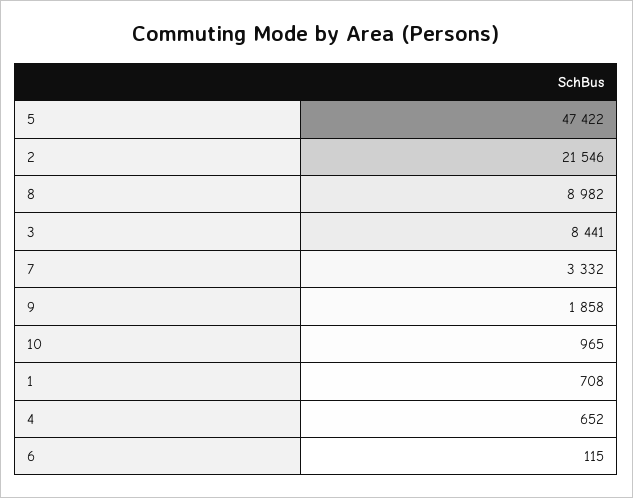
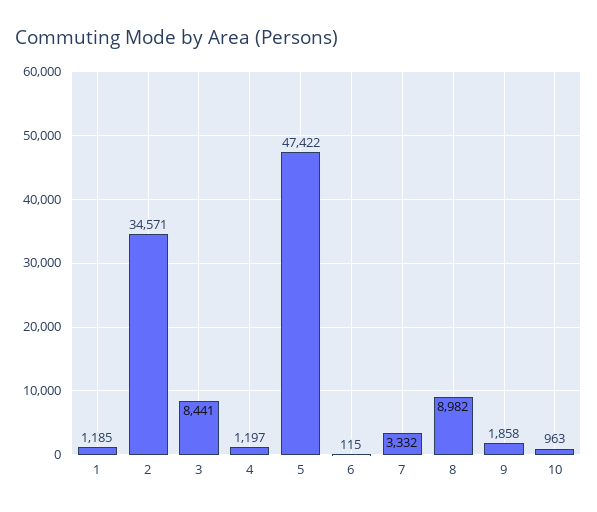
2: 21546 -> 34571
10: 965 -> 963
1: 708 -> 1185
4: 652 -> 1197

